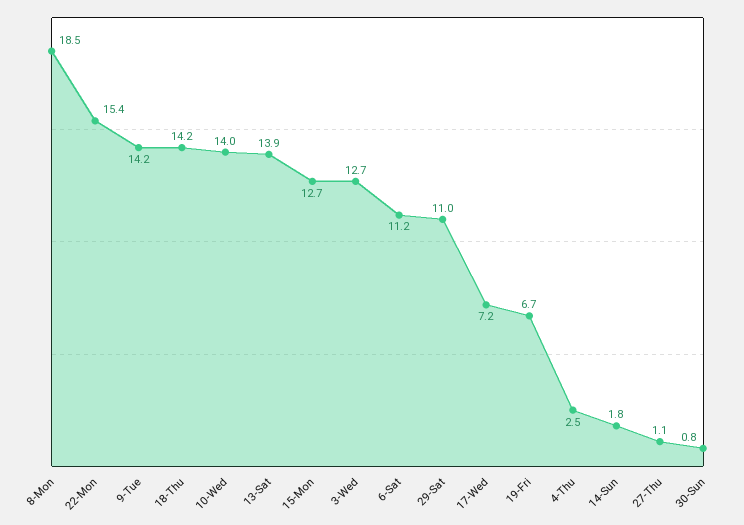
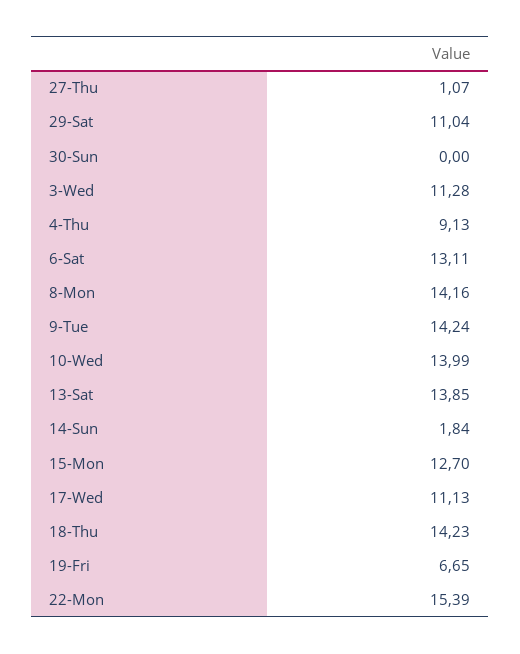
8-Mon: 18.5 -> 14.16
3-Wed: 12.7 -> 11.28
6-Sat: 11.2 -> 13.11
17-Wed: 7.2 -> 11.13
4-Thu: 2.5 -> 9.13
30-Sun: 0.8 -> 0

